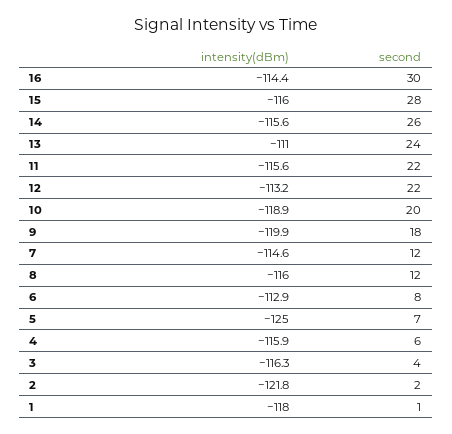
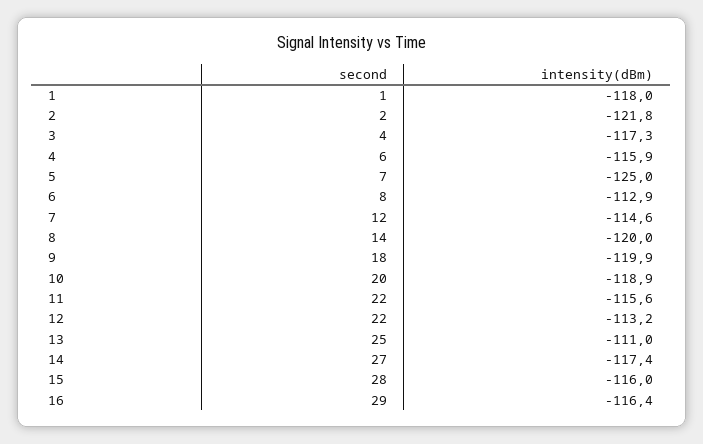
intensity(dBm), 16: -114.4 -> -116.4
second, 16: 30 -> 29
intensity(dBm), 14: -115.6 -> -117.4
second, 14: 26 -> 27
second, 13: 24 -> 25
intensity(dBm), 8: -116 -> -120
second, 8: 12 -> 14
intensity(dBm), 3: -116.3 -> -117.3

